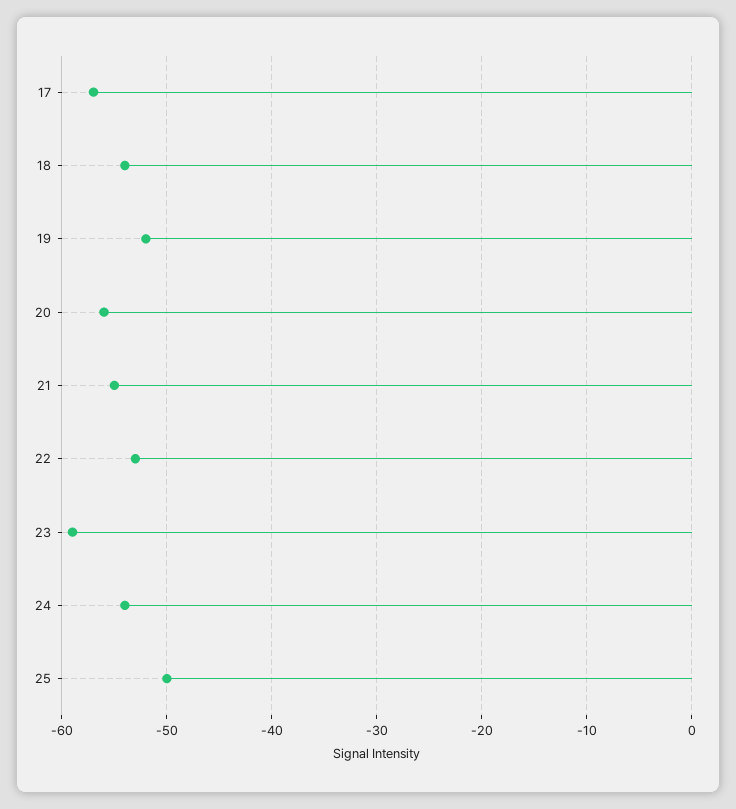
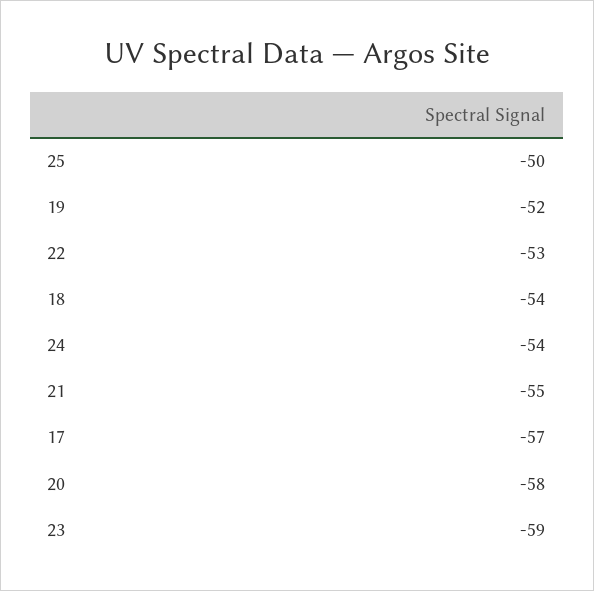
20: -56 -> -58

